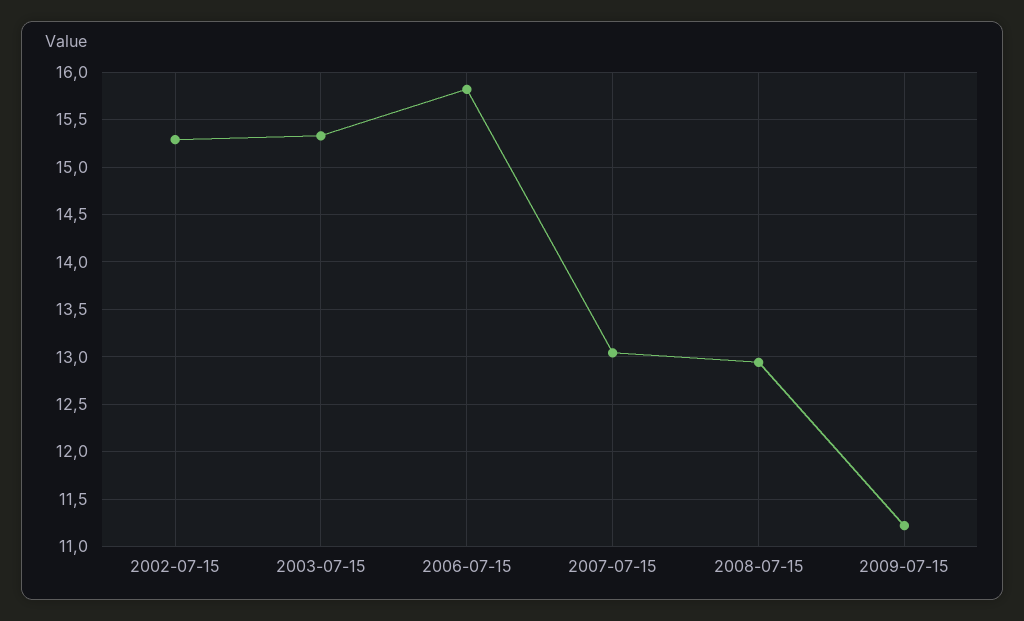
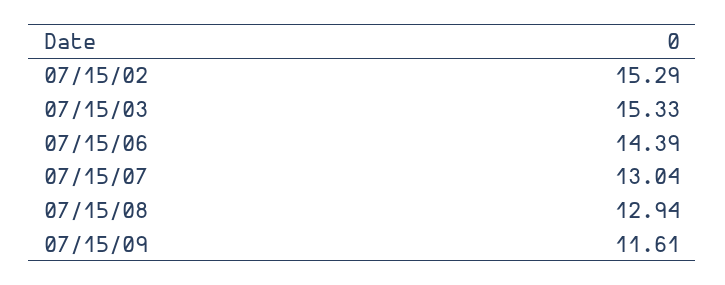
2006-07-15: 15.8 -> 14.39
2009-07-15: 11.2 -> 11.61

